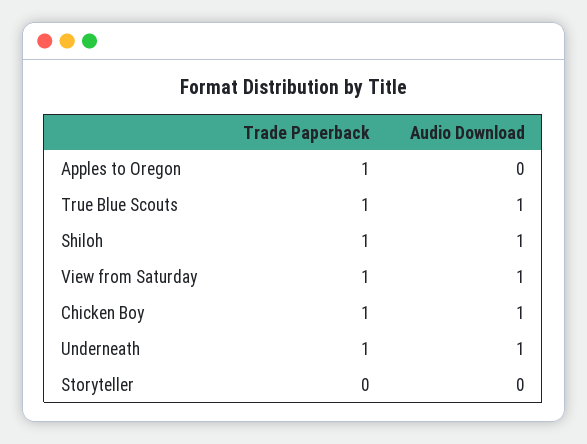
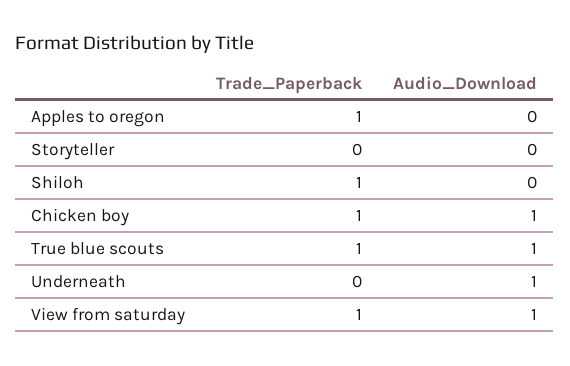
Audio Download, Shiloh: 1 -> 0
Trade Paperback, Underneath: 1 -> 0

